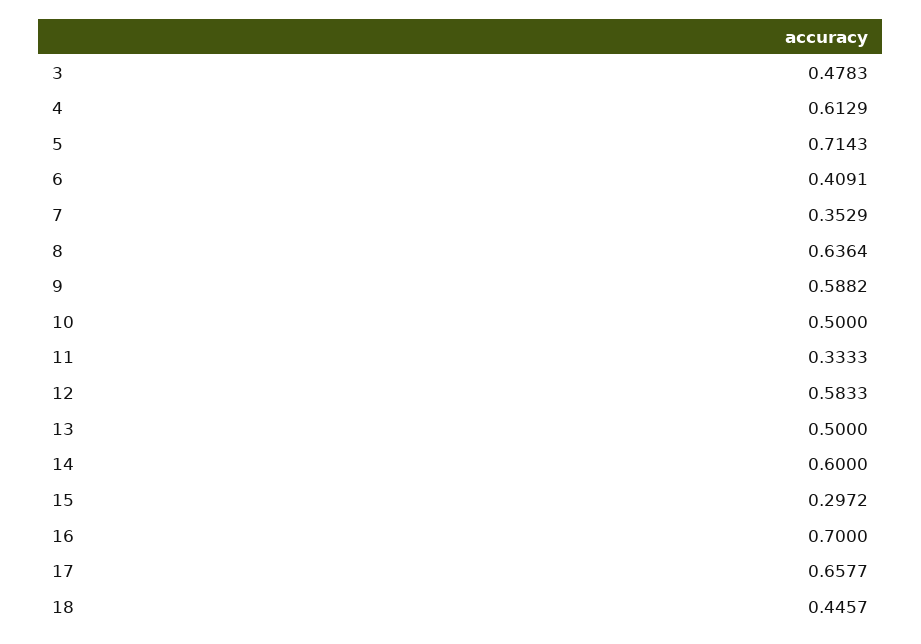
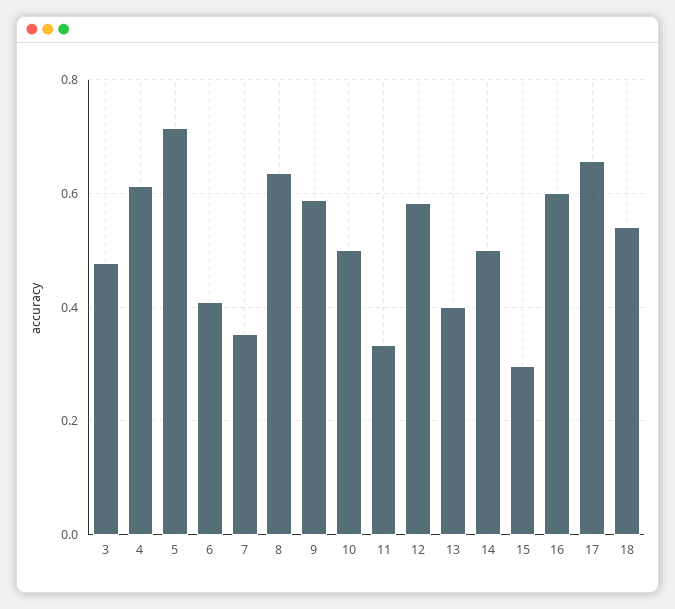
13: 0.5 -> 0.4
14: 0.6 -> 0.5
16: 0.7 -> 0.6
18: 0.4457 -> 0.54

